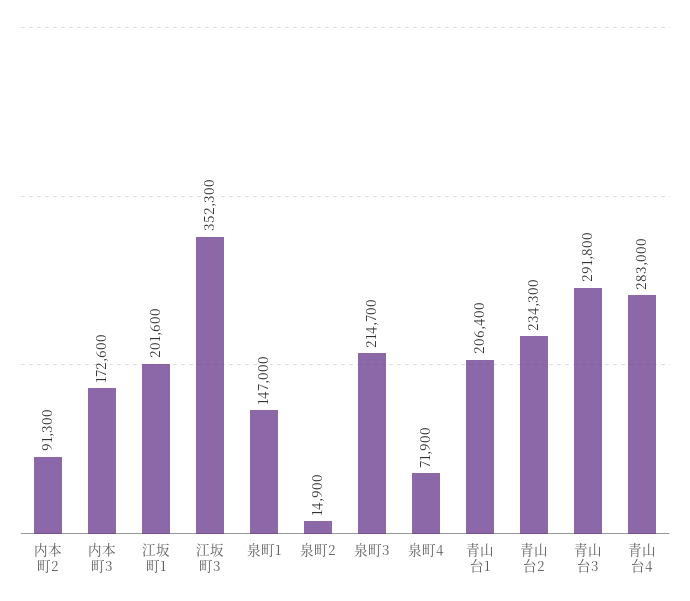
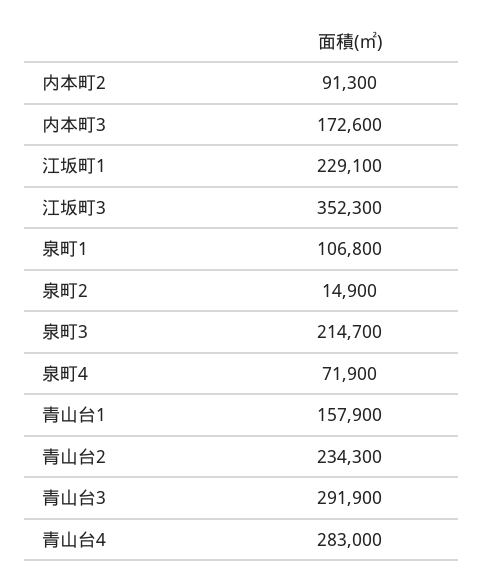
江坂町1: 201600 -> 229100
泉町1: 147000 -> 106800
青山台1: 206400 -> 157900
青山台3: 291800 -> 291900

